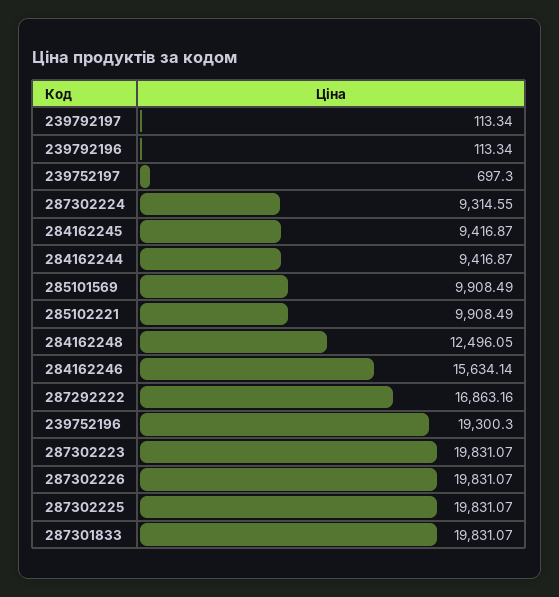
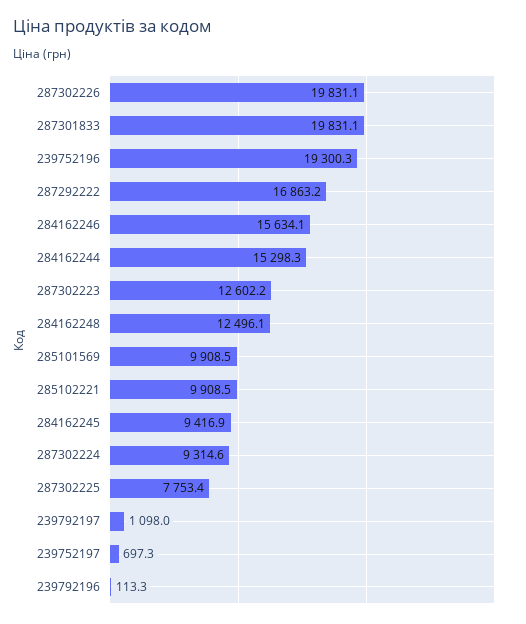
239792197: 113.34 -> 1098
284162244: 9416.87 -> 15298.3
287302223: 19831.07 -> 12602.2
287302225: 19831.07 -> 7753.4

